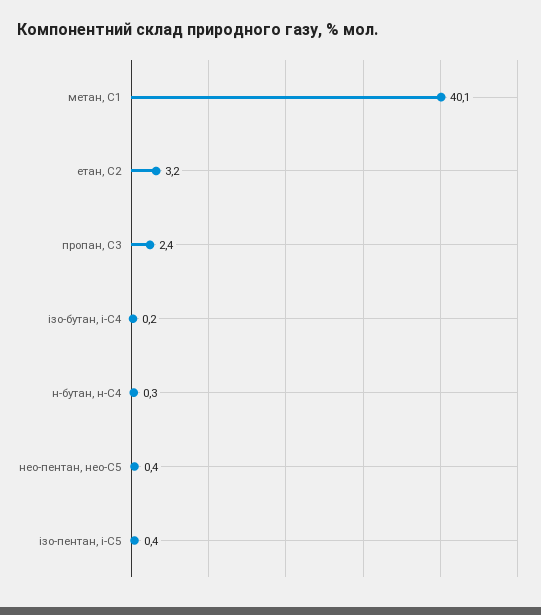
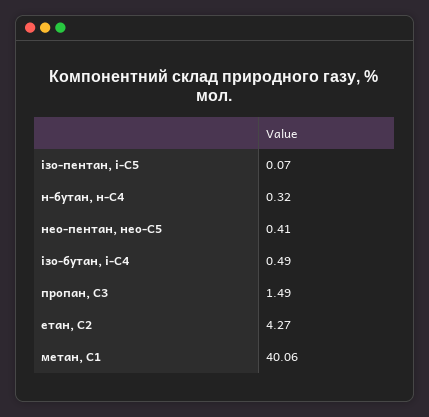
етан, С2: 3.2 -> 4.27
пропан, С3: 2.4 -> 1.49
ізо-бутан, і-С4: 0.2 -> 0.49
ізо-пентан, і-С5: 0.4 -> 0.07

